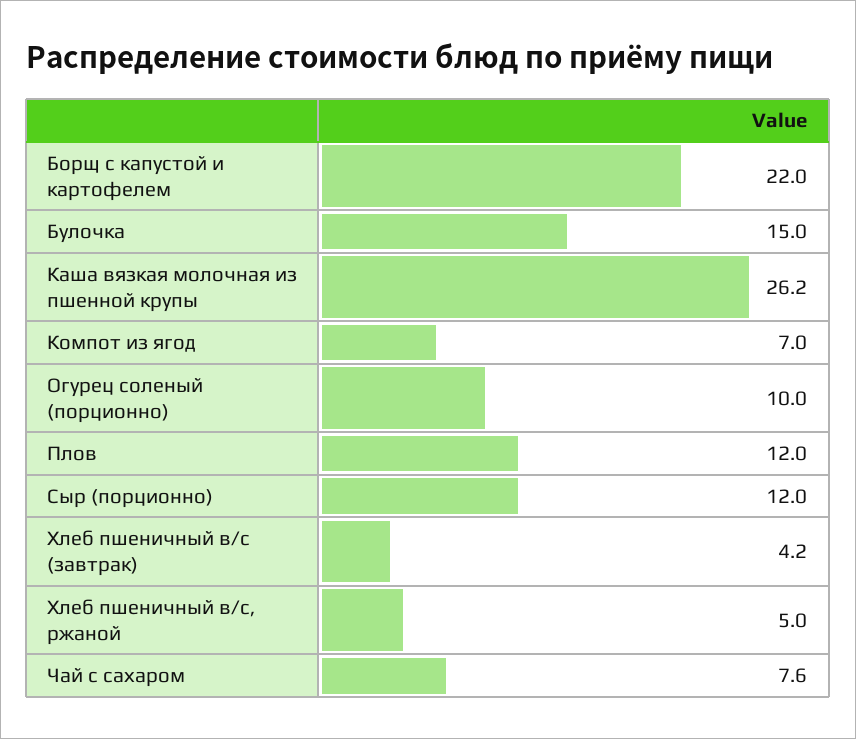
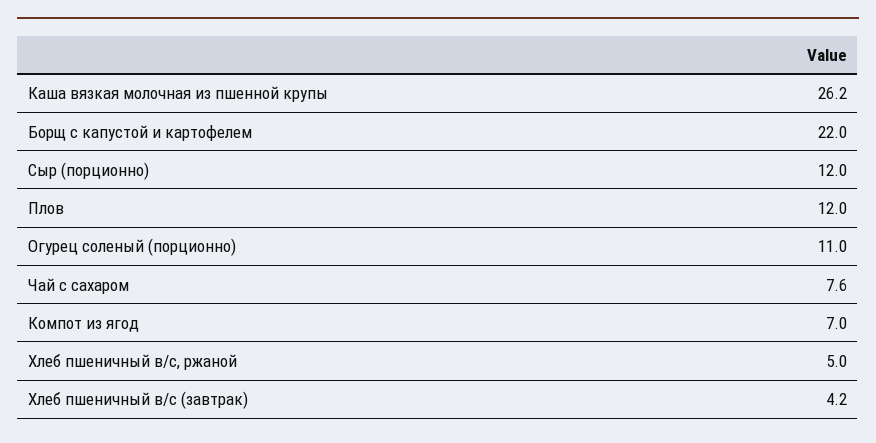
Булочка: 15 -> none
Огурец соленый (порционно): 10 -> 11

